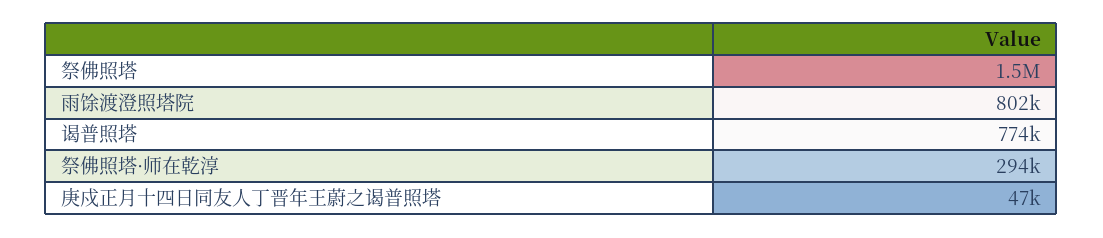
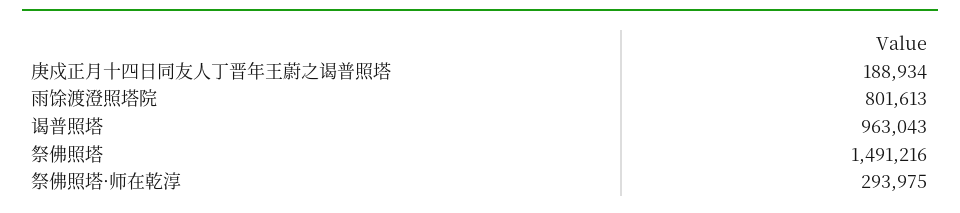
谒普照塔: 774000 -> 963043
庚戍正月十四日同友人丁晋年王蔚之谒普照塔: 47000 -> 188934

